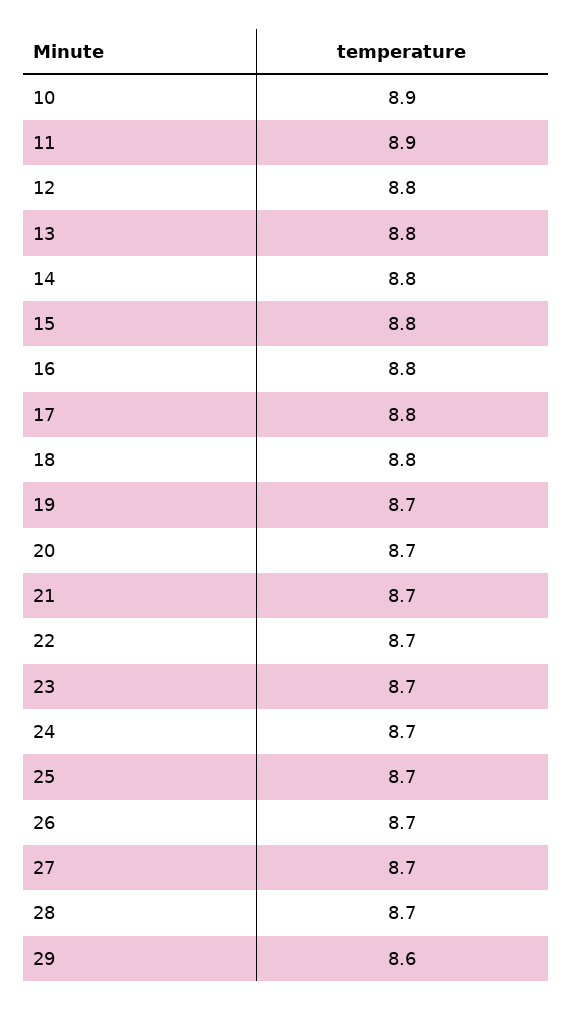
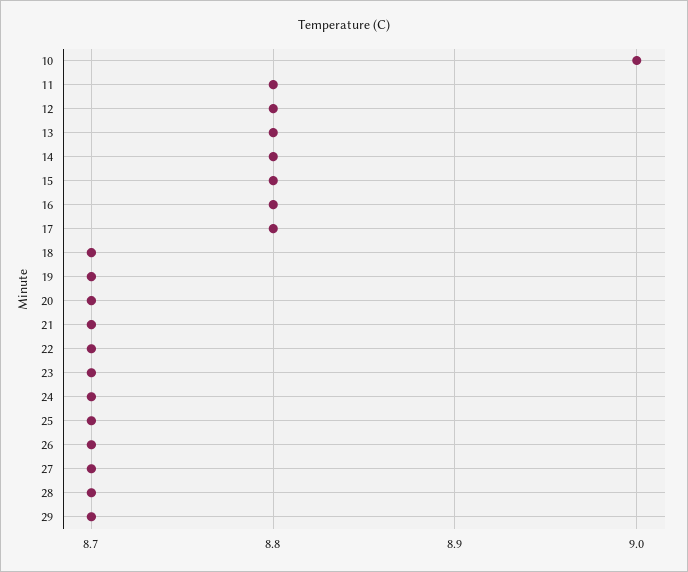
10: 8.9 -> 9
11: 8.9 -> 8.8
18: 8.8 -> 8.7
29: 8.6 -> 8.7

